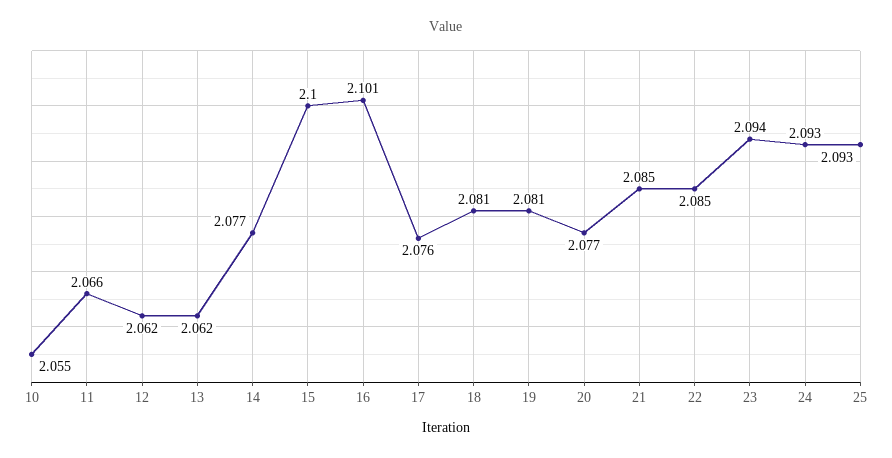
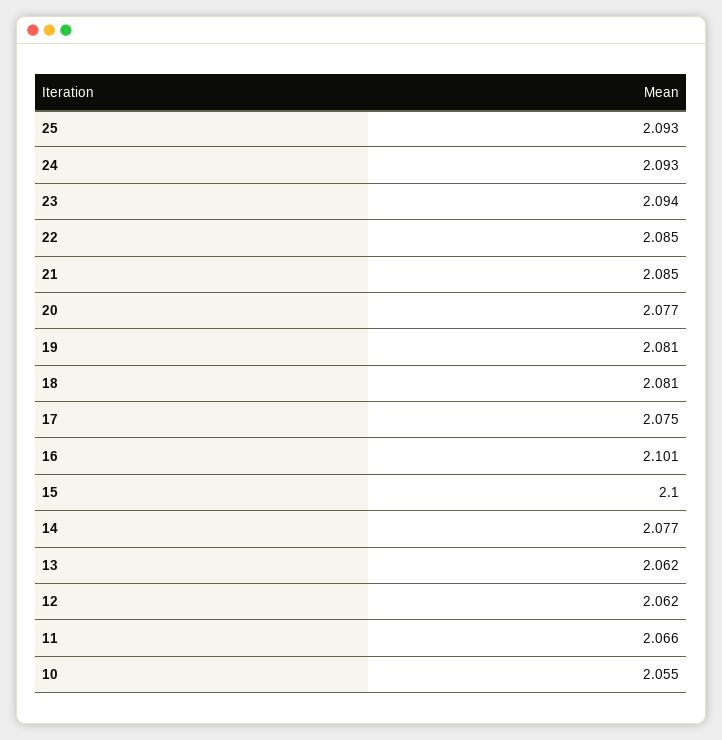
17: 2.076 -> 2.075

